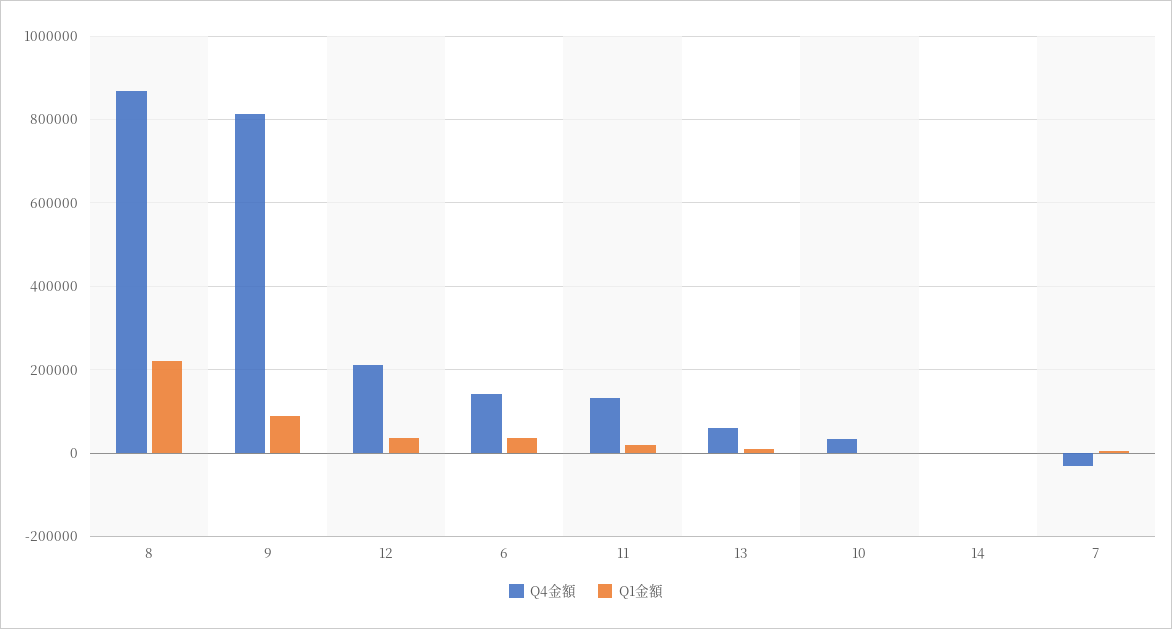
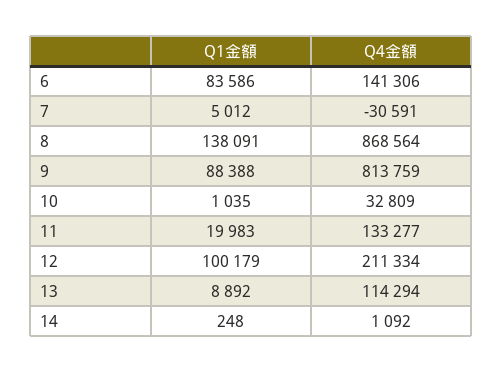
Q1金額, 8: 220000 -> 138091
Q1金額, 12: 40000 -> 100179
Q1金額, 6: 40000 -> 83586
Q4金額, 13: 60000 -> 114294

